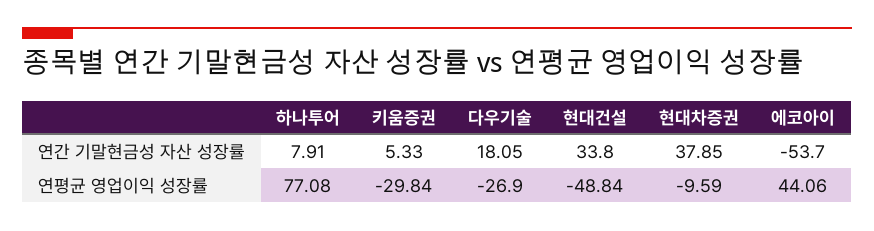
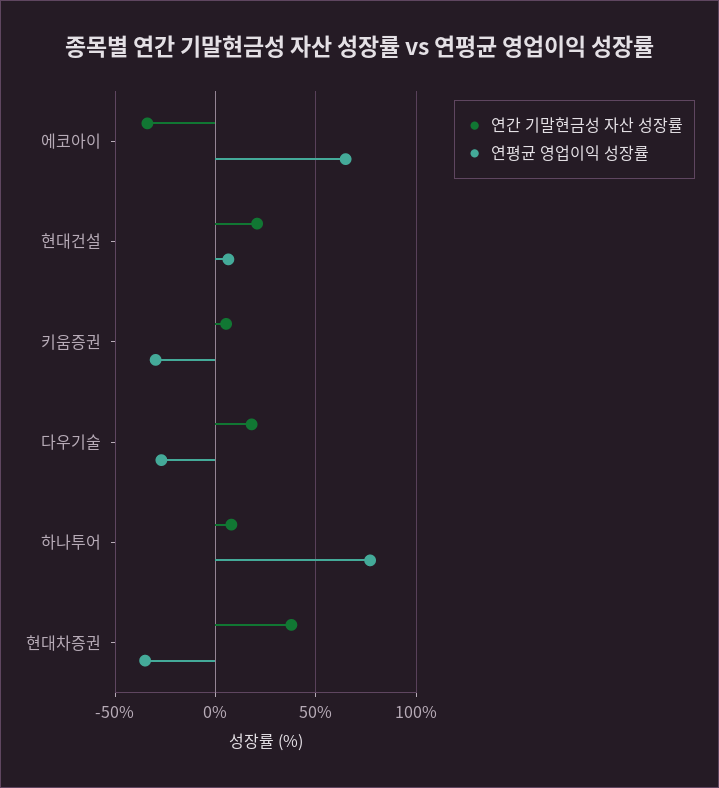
연간 기말현금성 자산 성장률, 현대건설: 33.8 -> 20
연간 기말현금성 자산 성장률, 에코아이: -53.7 -> -35
연평균 영업이익 성장률, 현대건설: -48.84 -> 5
연평균 영업이익 성장률, 현대차증권: -9.59 -> -35
연평균 영업이익 성장률, 에코아이: 44.06 -> 65

